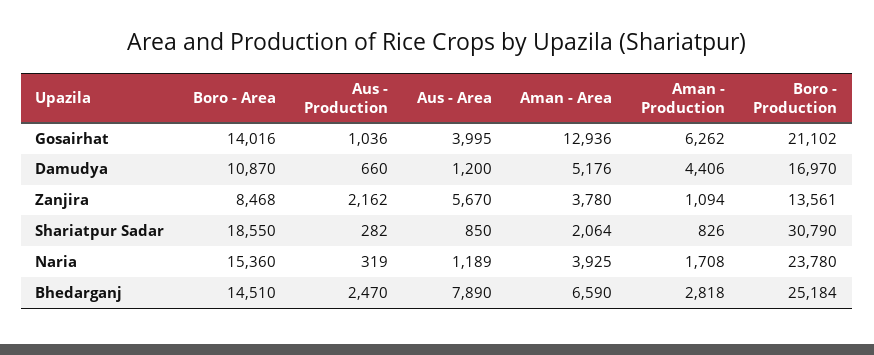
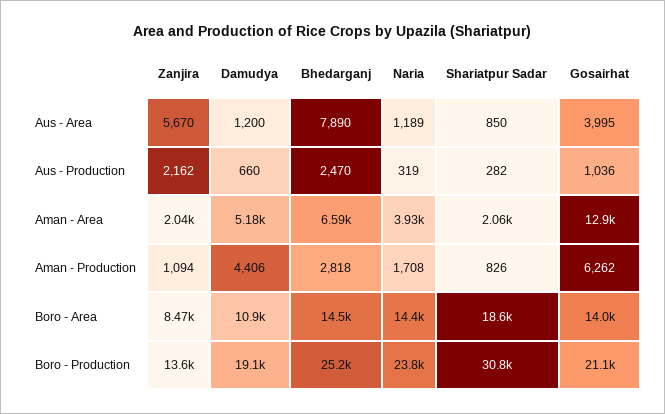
Boro - Production, Damudya: 16970 -> 19100
Aman - Area, Zanjira: 3780 -> 2040
Boro - Area, Naria: 15360 -> 14400

